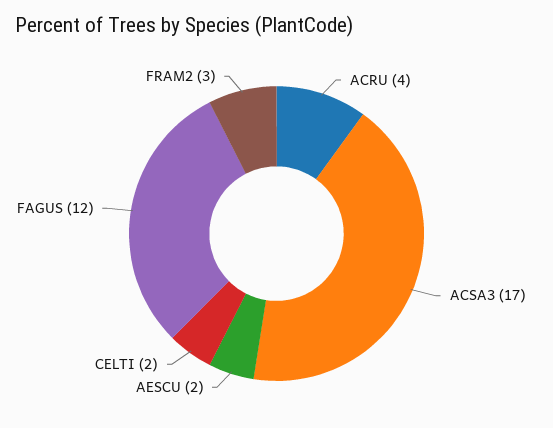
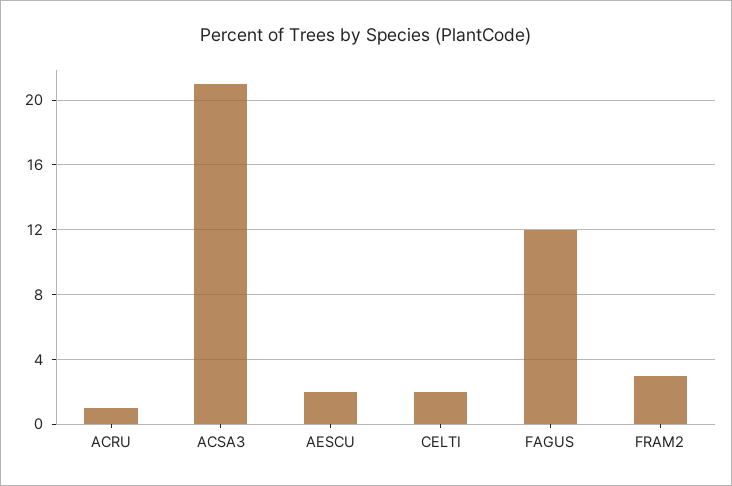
ACRU: 4 -> 1
ACSA3: 17 -> 21

